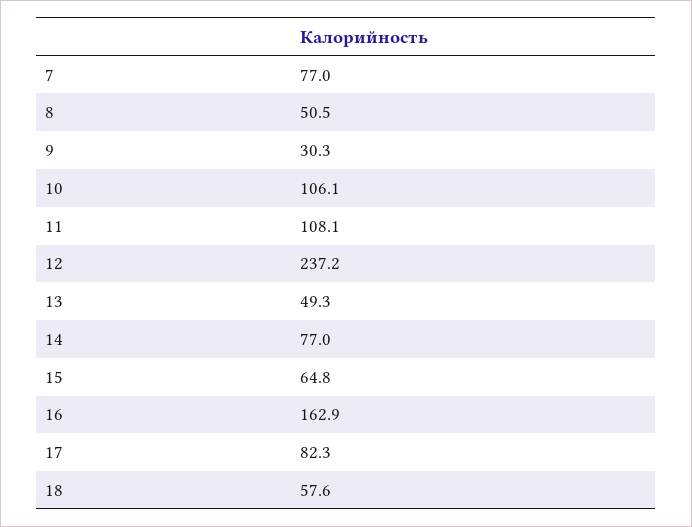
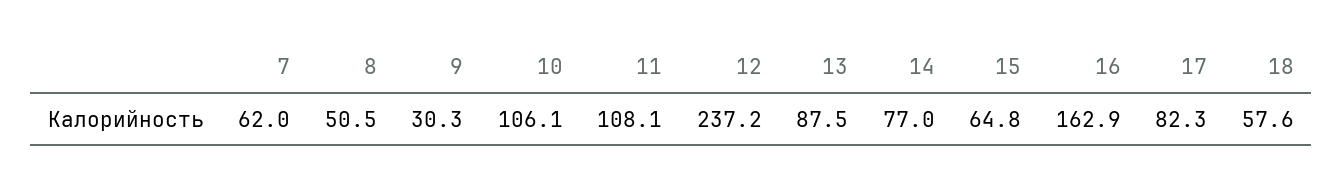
7: 77 -> 62
13: 49.3 -> 87.5

